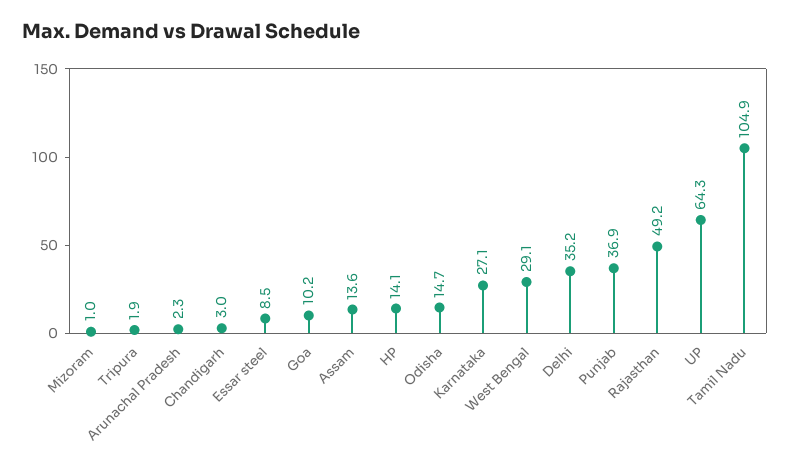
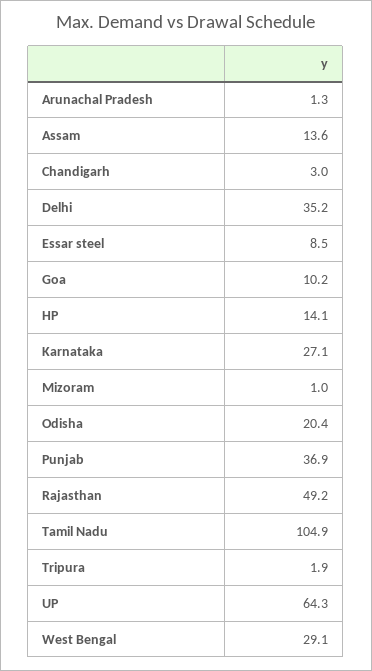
Arunachal Pradesh: 2.3 -> 1.3
Odisha: 14.7 -> 20.4

